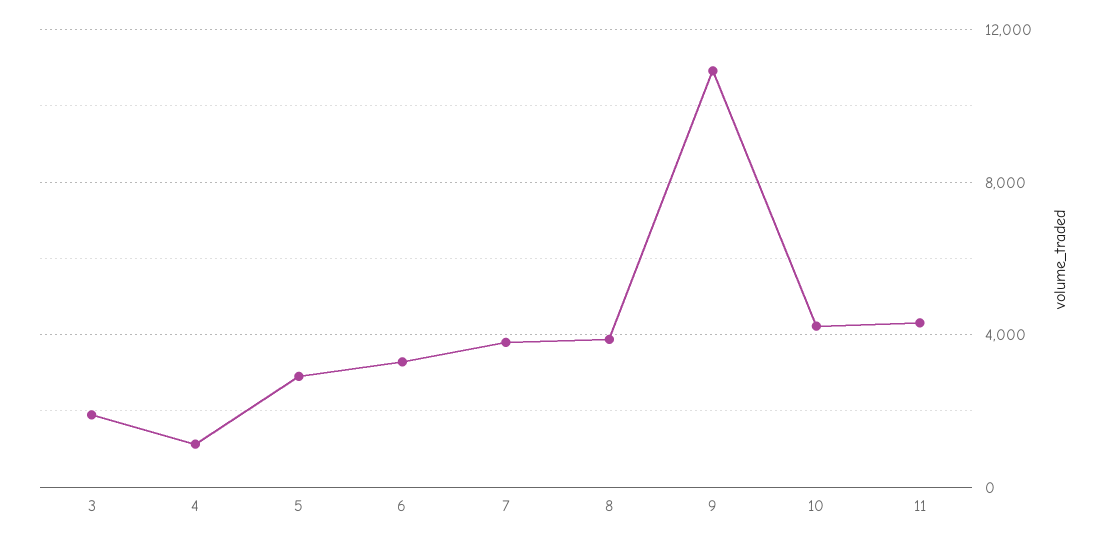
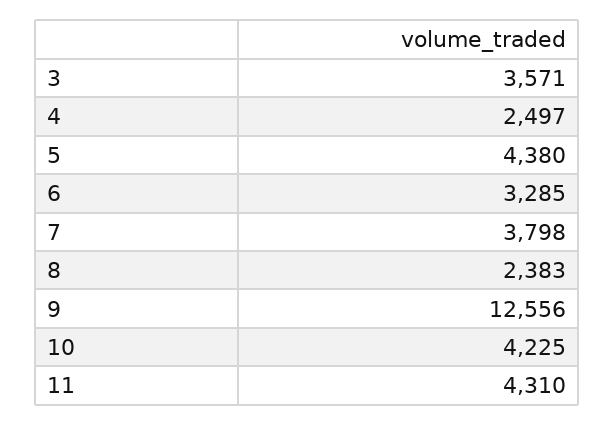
3: 2000 -> 3571
4: 1000 -> 2497
5: 3000 -> 4380
8: 4000 -> 2383
9: 11000 -> 12556

